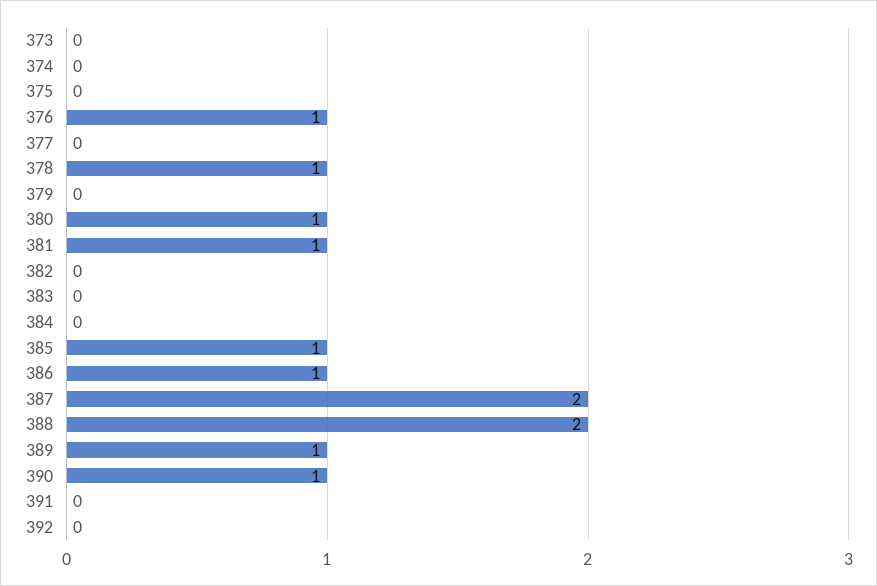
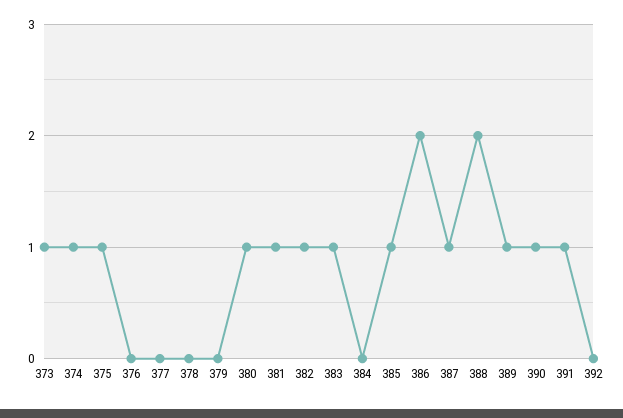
373: 0 -> 1
374: 0 -> 1
375: 0 -> 1
376: 1 -> 0
378: 1 -> 0
382: 0 -> 1
383: 0 -> 1
386: 1 -> 2
387: 2 -> 1
391: 0 -> 1

